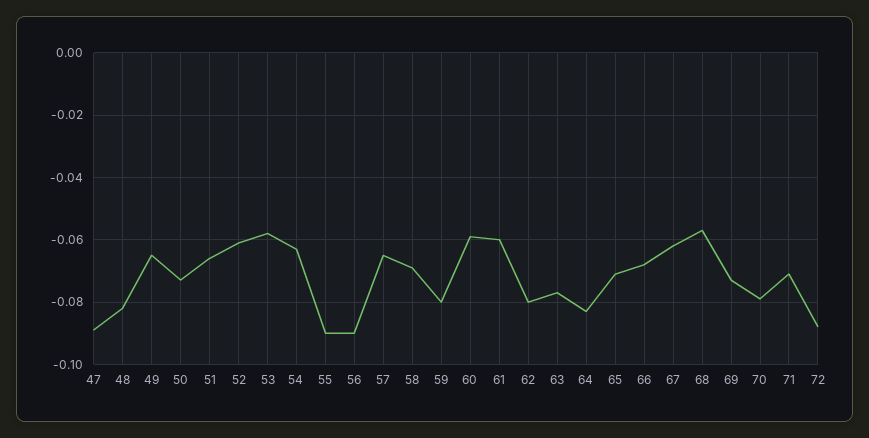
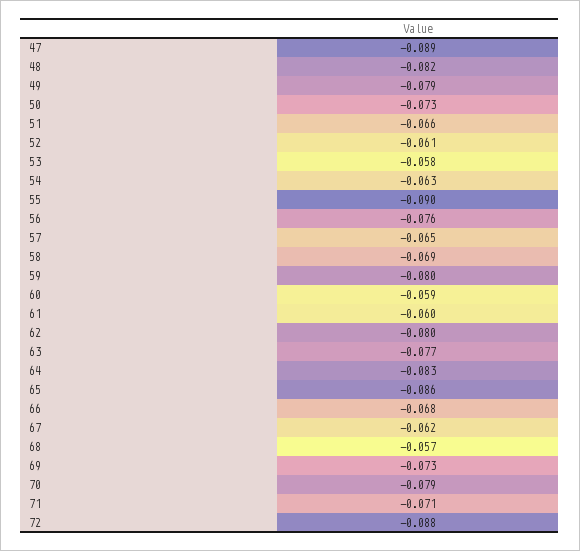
49: -0.065 -> -0.079
56: -0.09 -> -0.076
65: -0.07 -> -0.086

